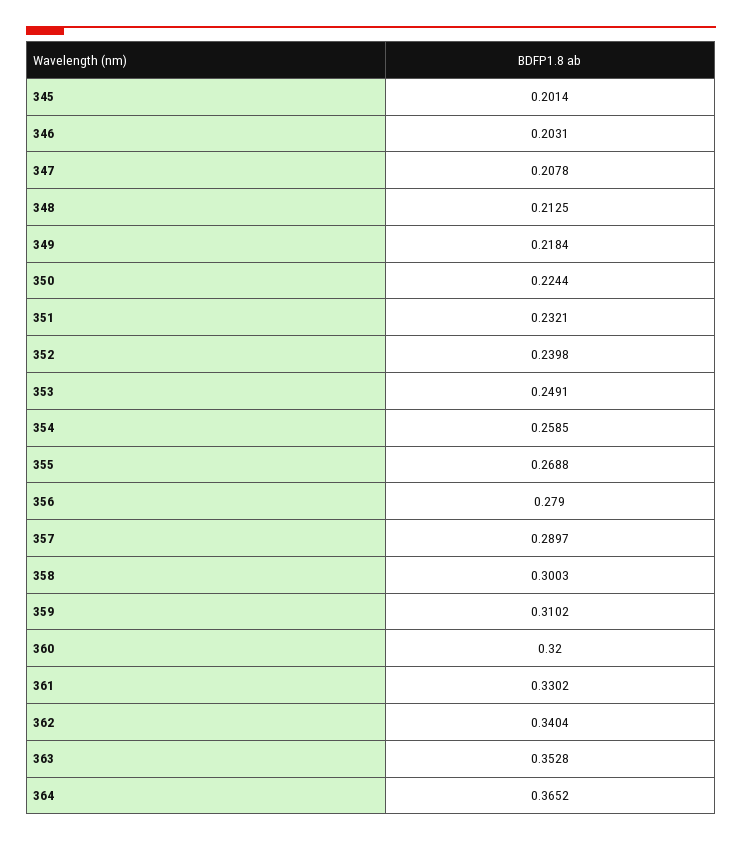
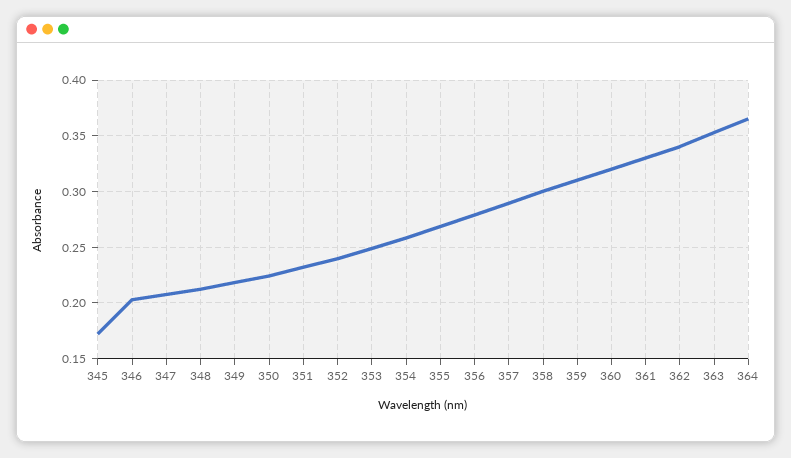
345: 0.2014 -> 0.17

